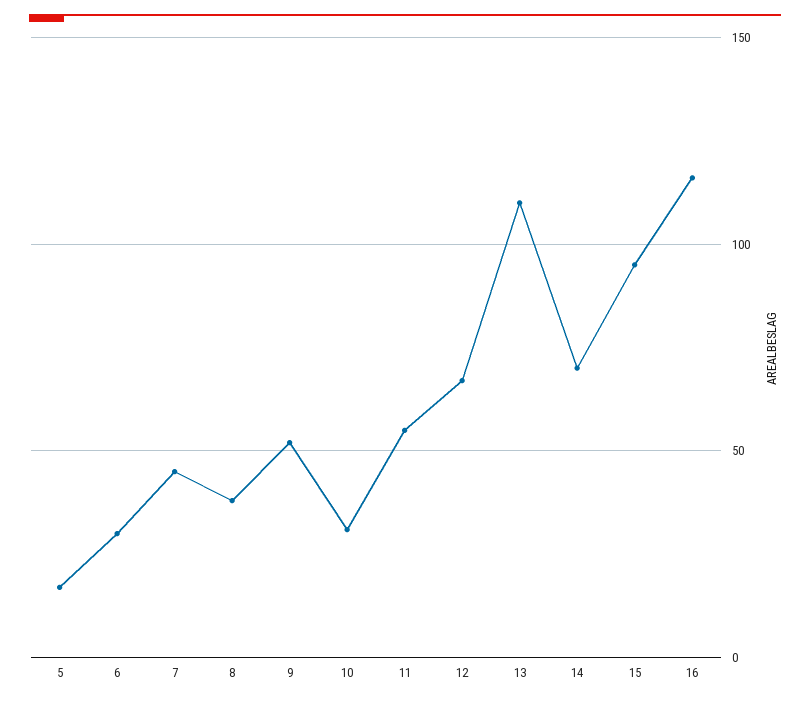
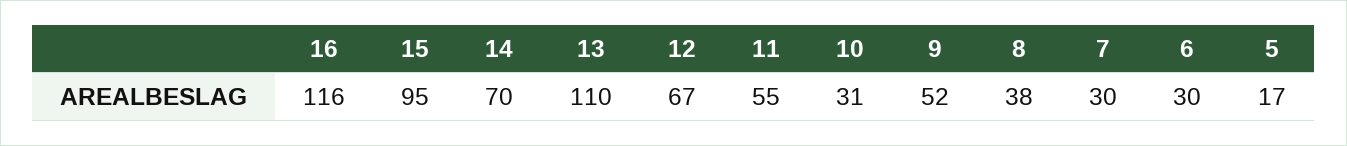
7: 45 -> 30

